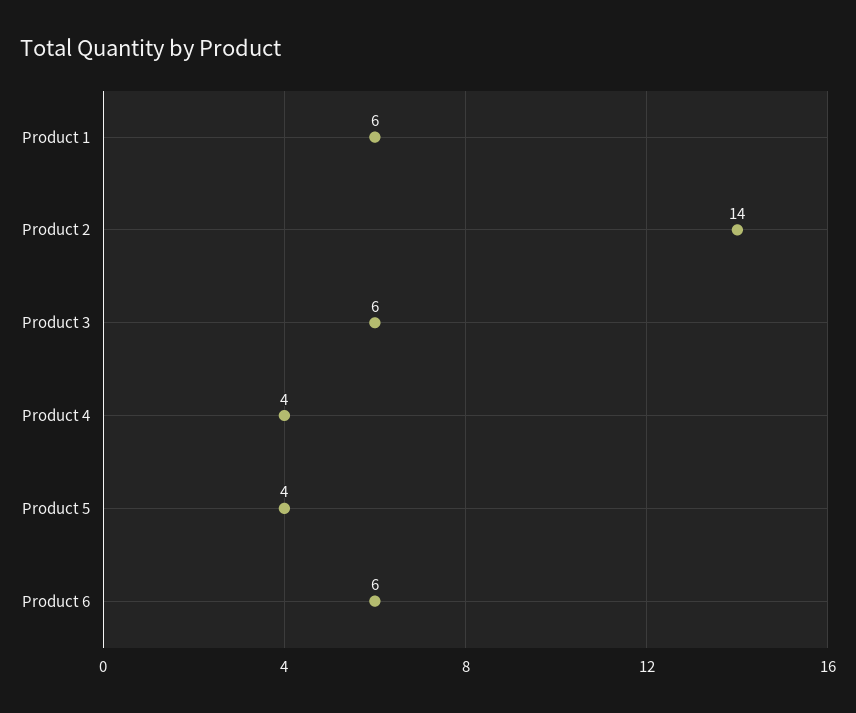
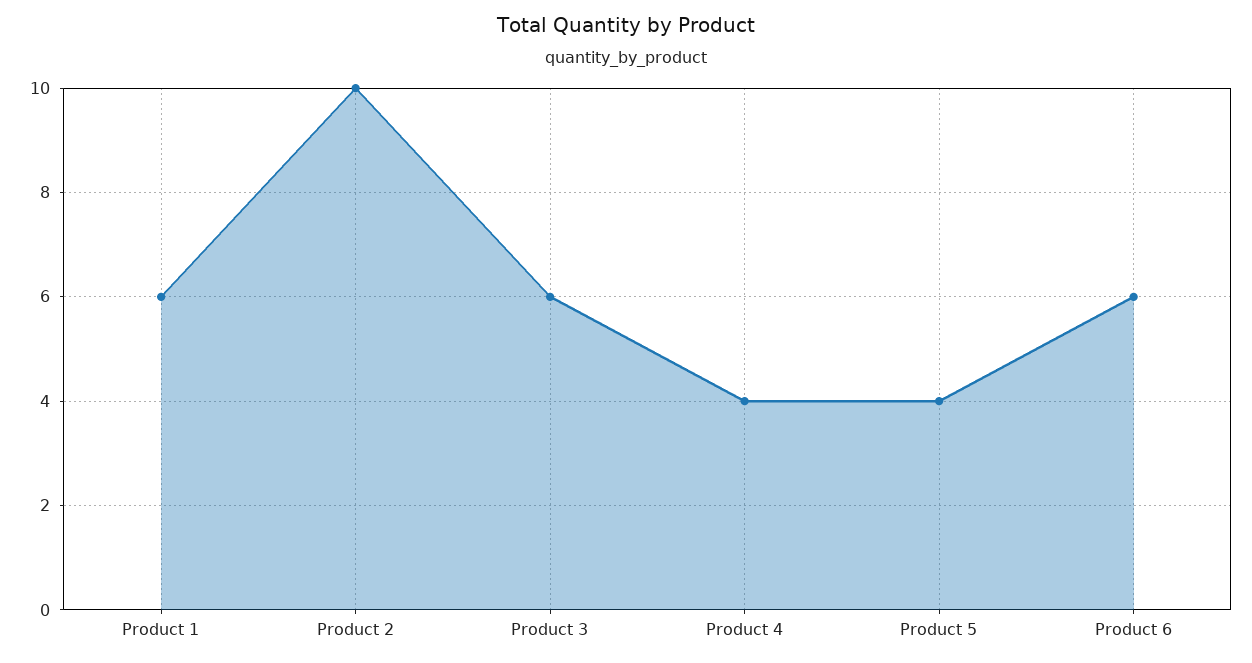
Product 2: 14 -> 10

